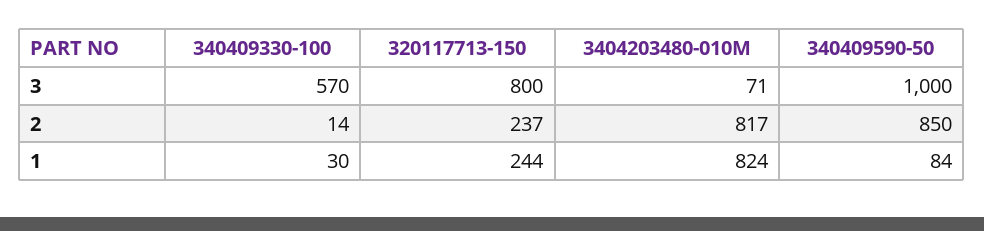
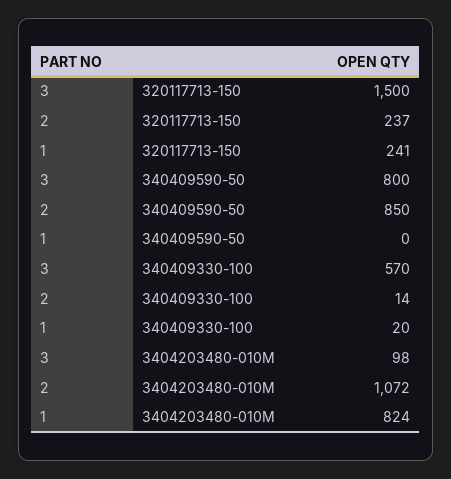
320117713-150, 3: 800 -> 1500
3404203480-010M, 3: 71 -> 98
340409590-50, 3: 1000 -> 800
3404203480-010M, 2: 817 -> 1072
340409330-100, 1: 30 -> 20
320117713-150, 1: 244 -> 241
340409590-50, 1: 84 -> 0

